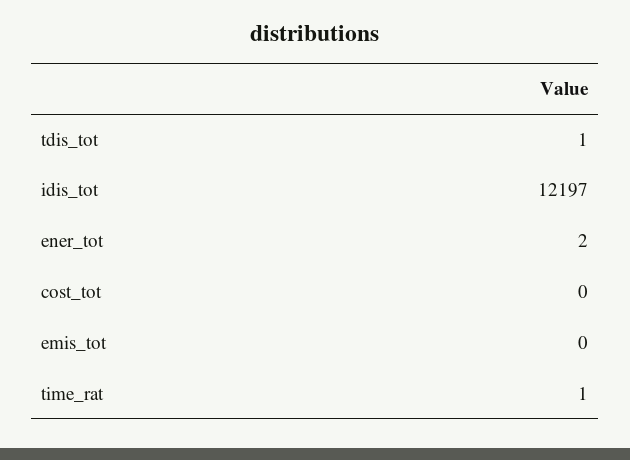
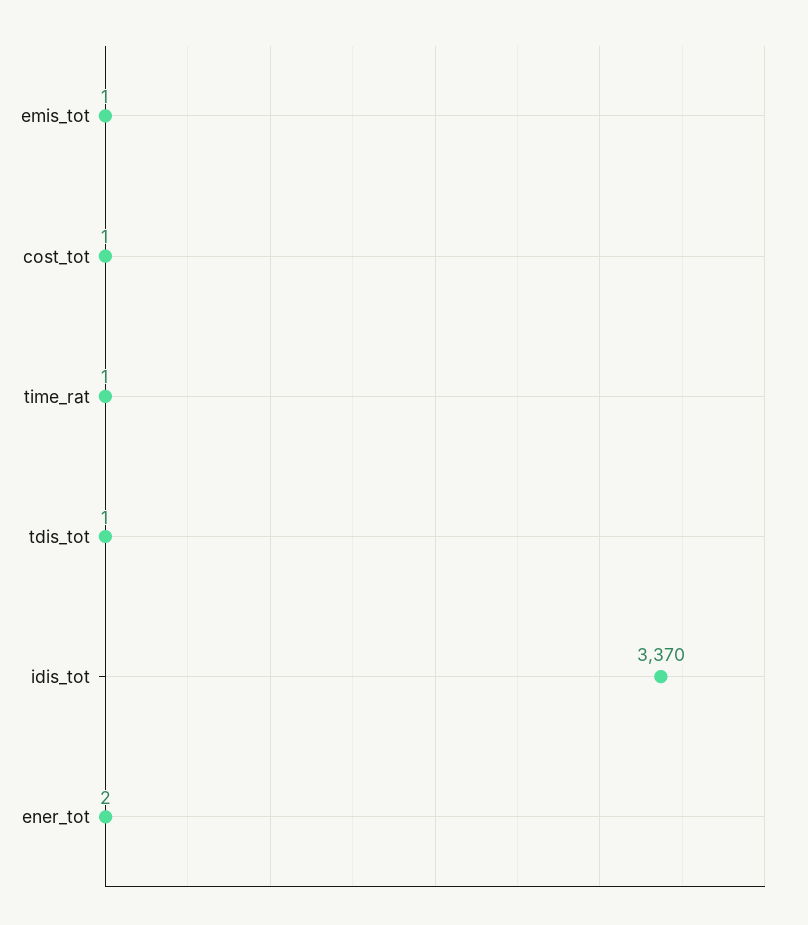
idis_tot: 12197 -> 3370
cost_tot: 0 -> 1
emis_tot: 0 -> 1

